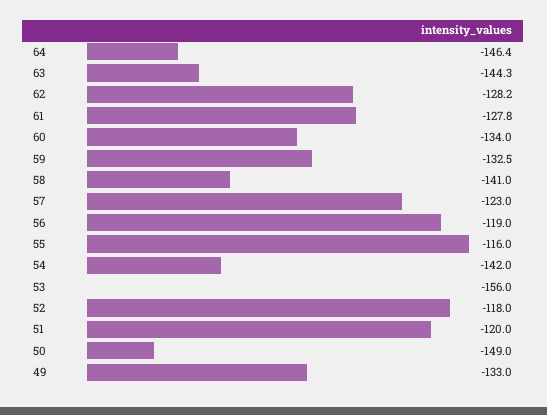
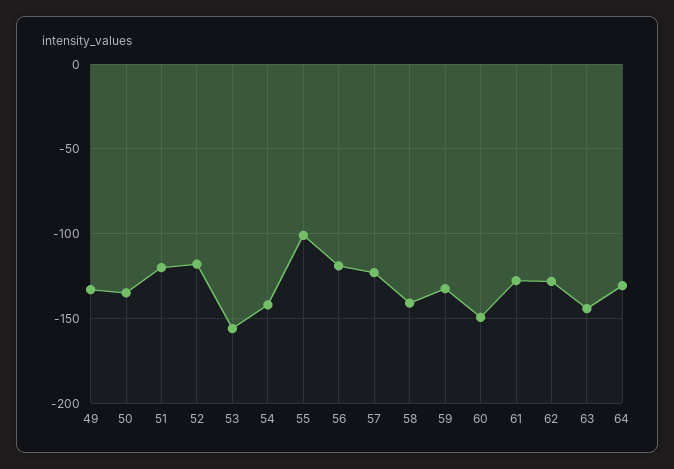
64: -146.4 -> -130
60: -134 -> -150
55: -116 -> -100
50: -149 -> -135

